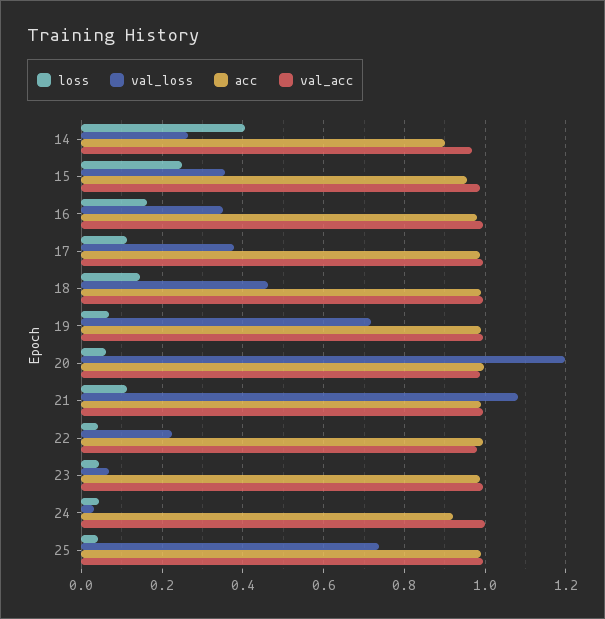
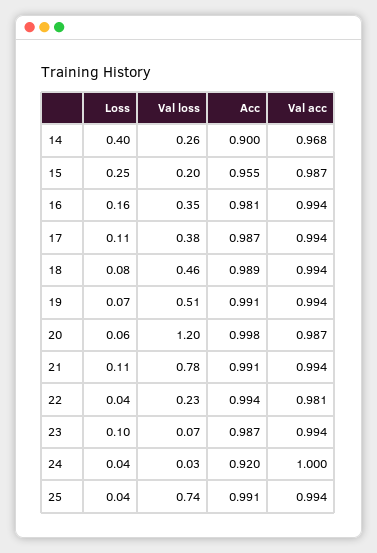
val_loss, 15: 0.36 -> 0.2
loss, 18: 0.14 -> 0.08
val_loss, 19: 0.72 -> 0.51
val_loss, 21: 1.08 -> 0.78
loss, 23: 0.04 -> 0.1

